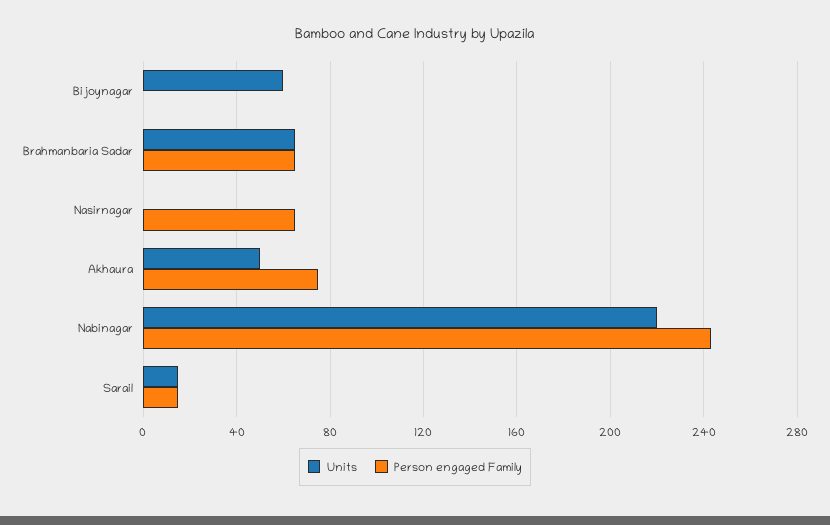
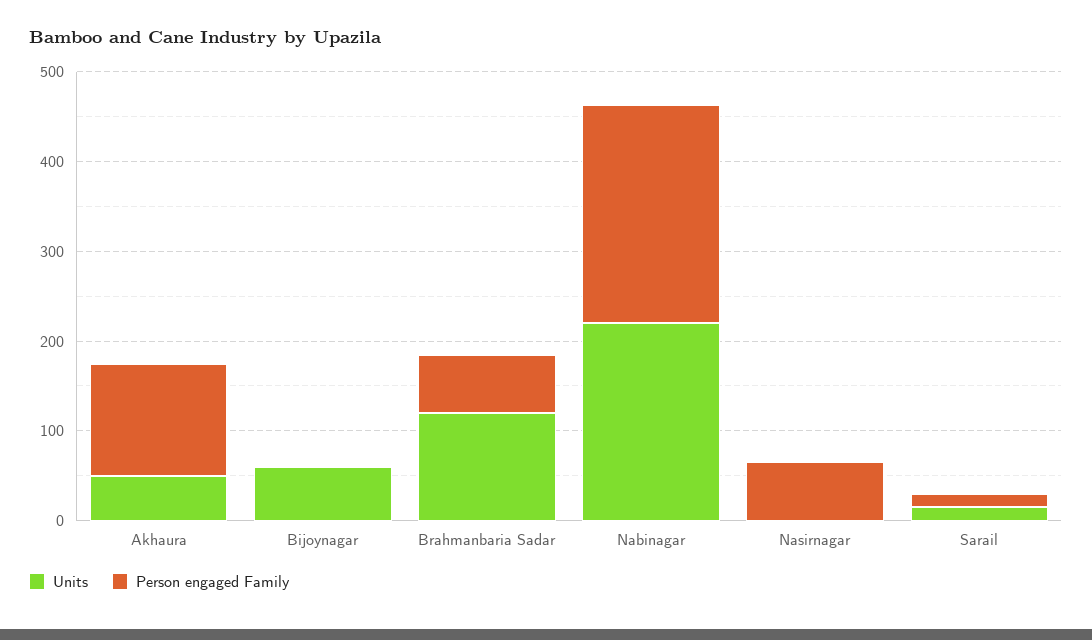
Units, Brahmanbaria Sadar: 65 -> 120
Person engaged Family, Akhaura: 75 -> 120

